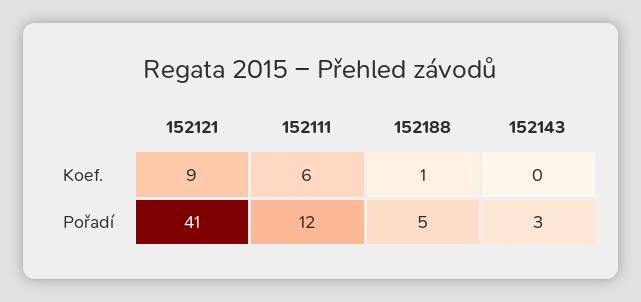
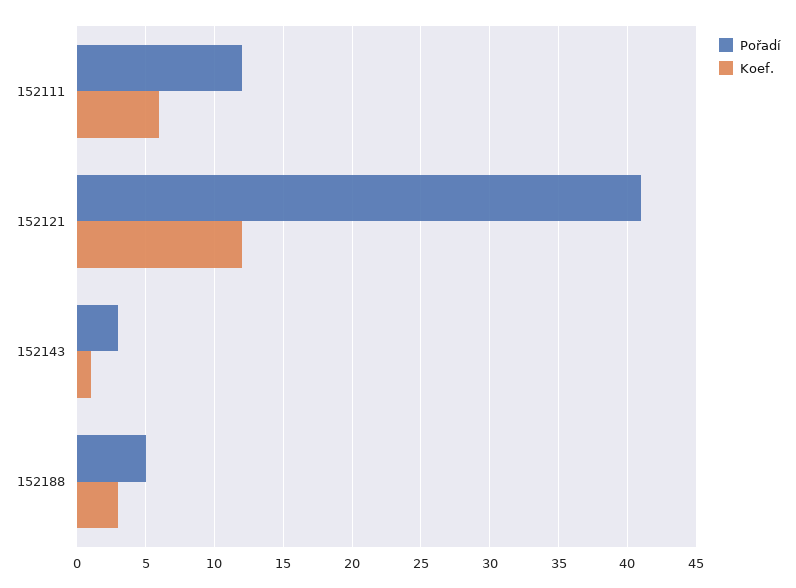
Koef., 152121: 9 -> 12
Koef., 152188: 1 -> 3
Koef., 152143: 0 -> 1

